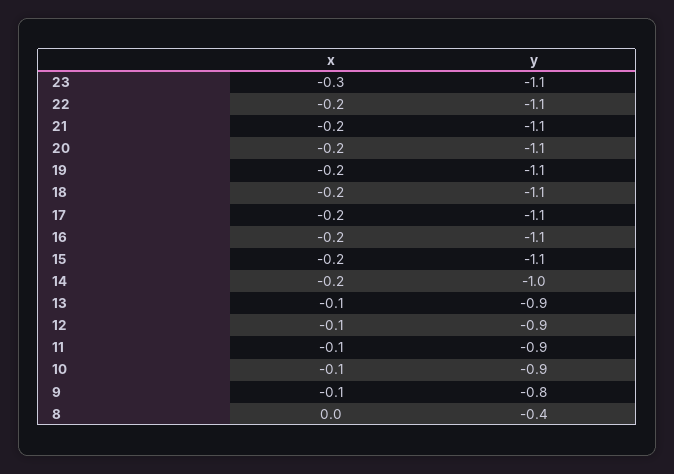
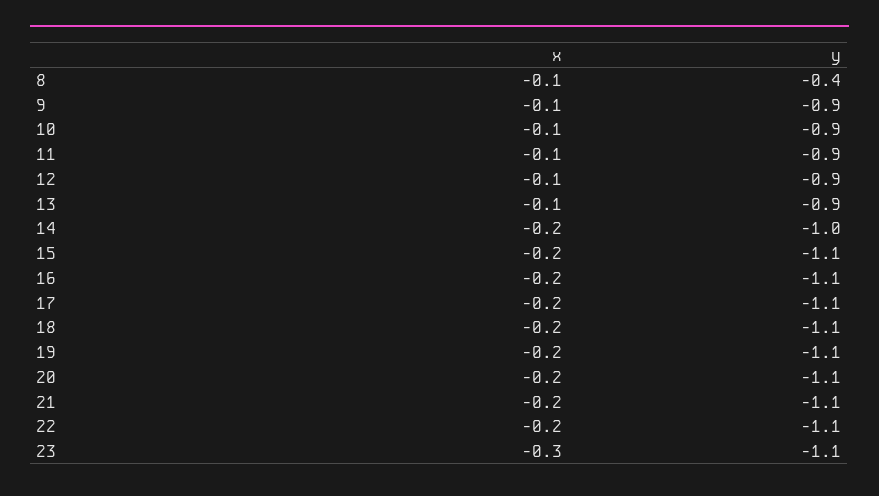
y, 9: -0.8 -> -0.9
x, 8: 0 -> -0.1

